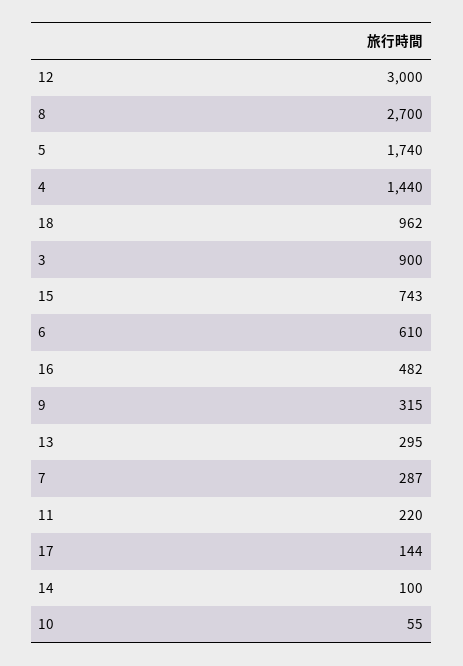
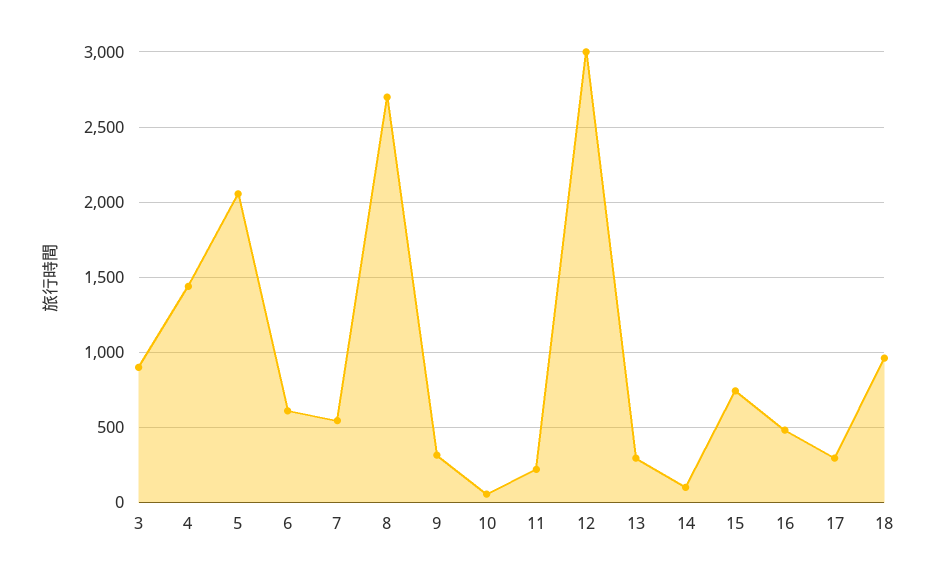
5: 1740 -> 2050
7: 287 -> 550
17: 144 -> 300

